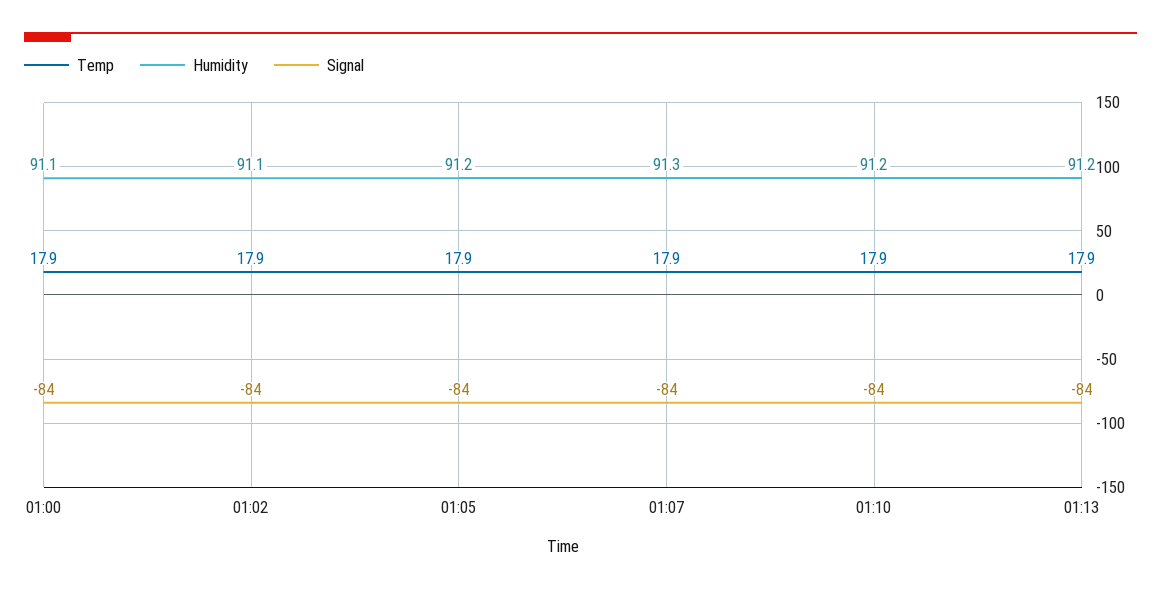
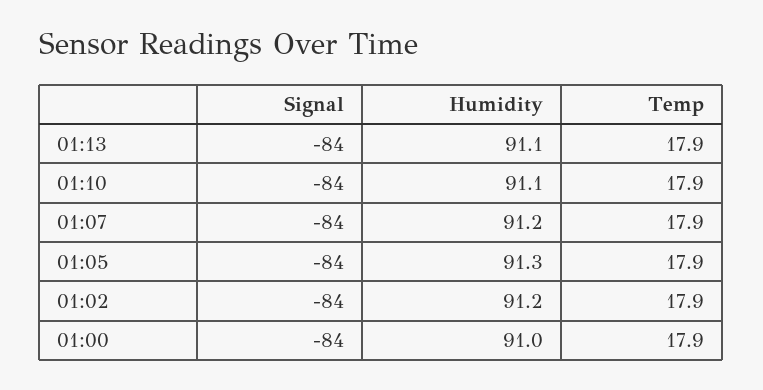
Humidity, 01:00: 91.1 -> 91
Humidity, 01:02: 91.1 -> 91.2
Humidity, 01:05: 91.2 -> 91.3
Humidity, 01:07: 91.3 -> 91.2
Humidity, 01:10: 91.2 -> 91.1
Humidity, 01:13: 91.2 -> 91.1

